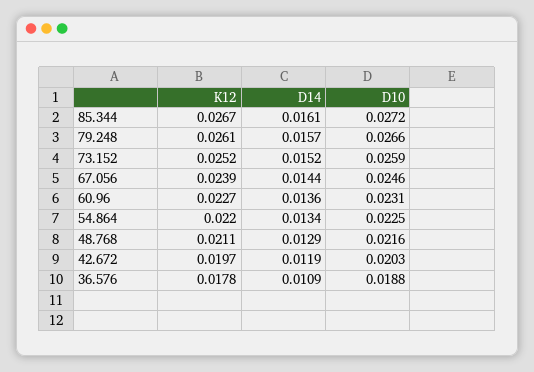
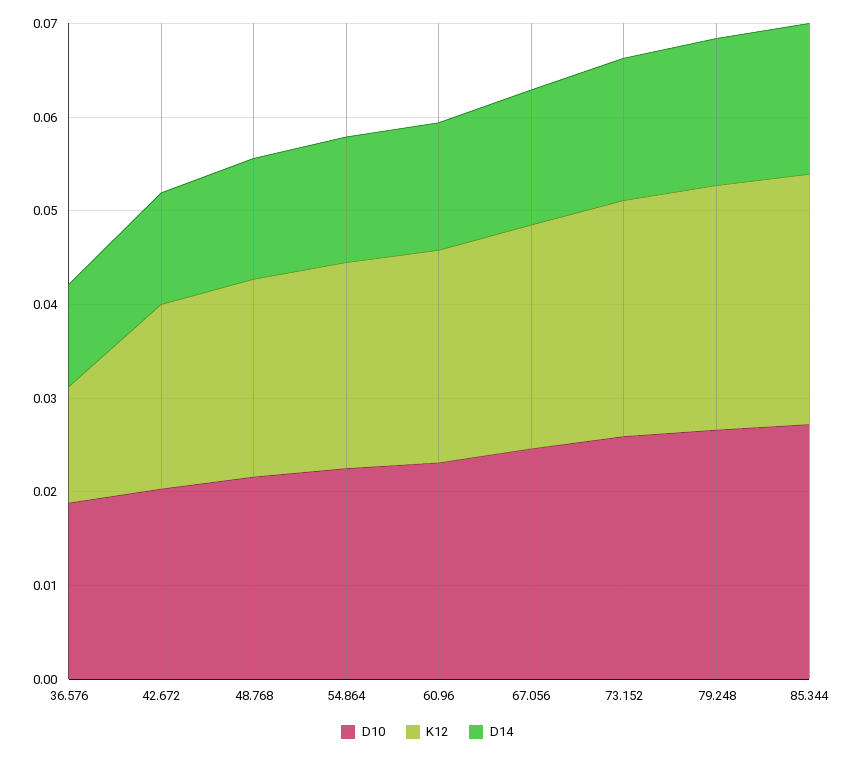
K12, 36.576: 0.0178 -> 0.012

